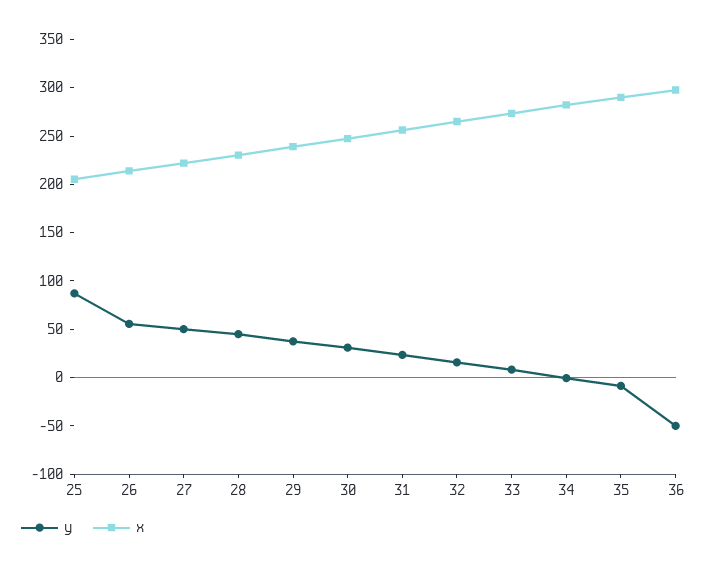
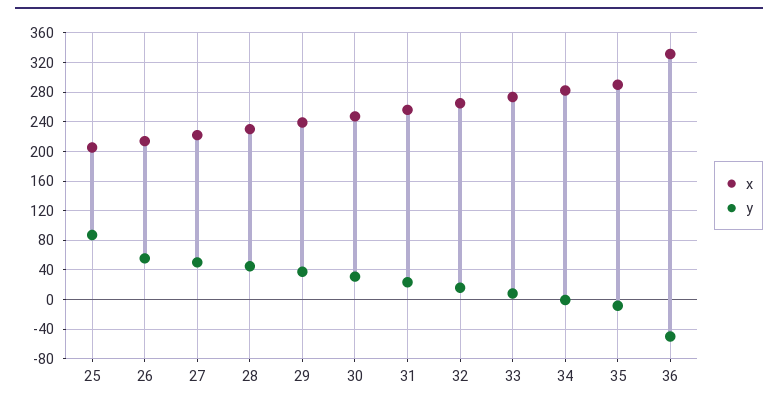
x, 36: 300 -> 330

